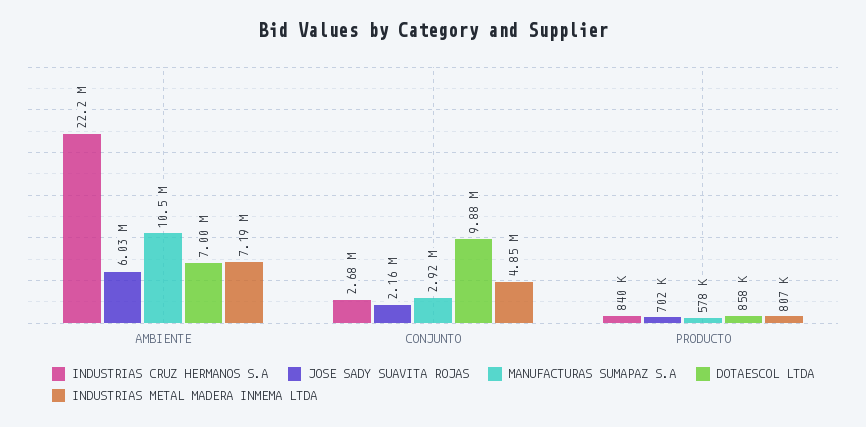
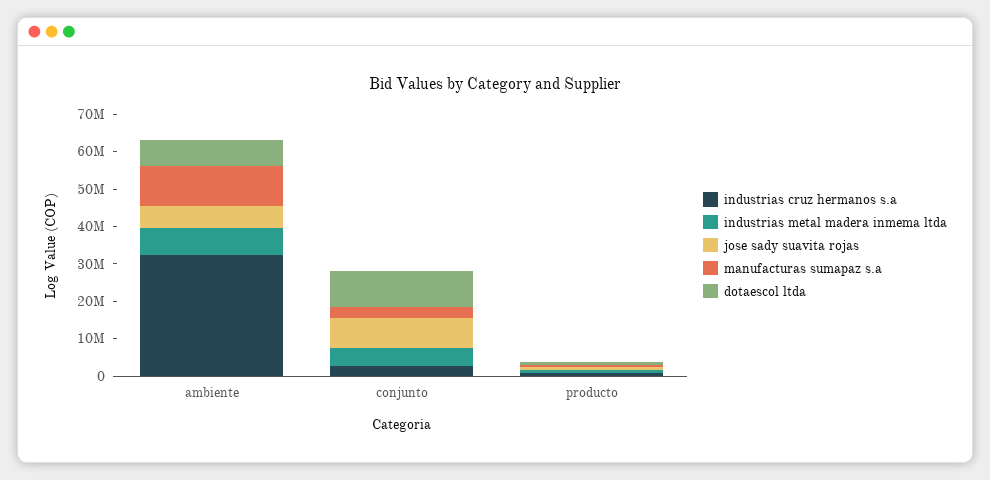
INDUSTRIAS CRUZ HERMANOS S.A, AMBIENTE: 22200000 -> 32500000
JOSE SADY SUAVITA ROJAS, CONJUNTO: 2160000 -> 7500000

